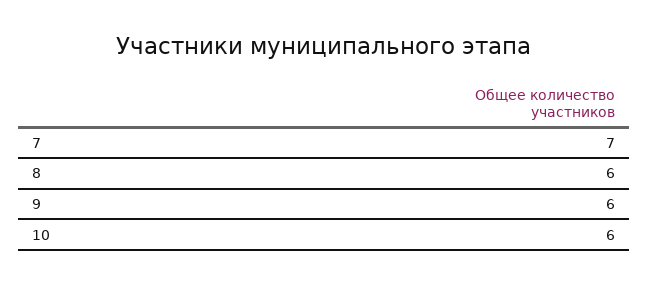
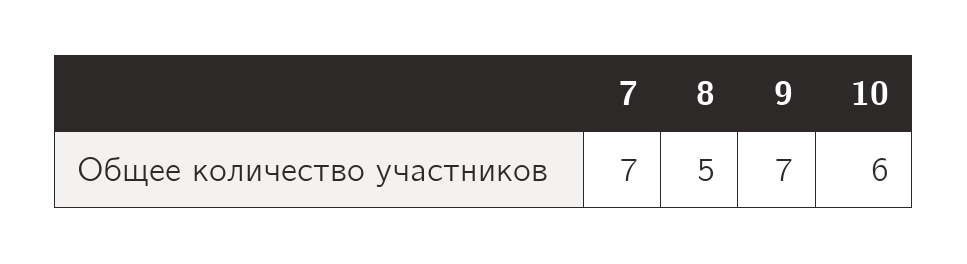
8: 6 -> 5
9: 6 -> 7

